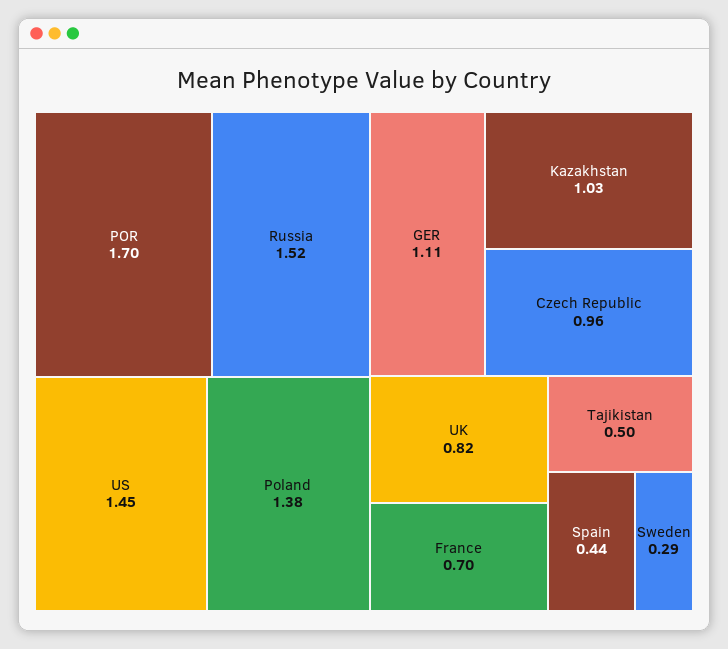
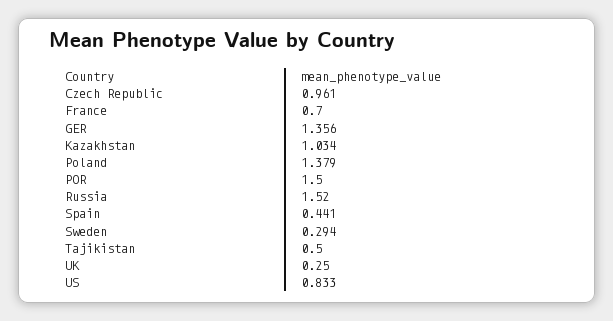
POR: 1.7 -> 1.5
US: 1.45 -> 0.833
GER: 1.11 -> 1.356
UK: 0.82 -> 0.25

